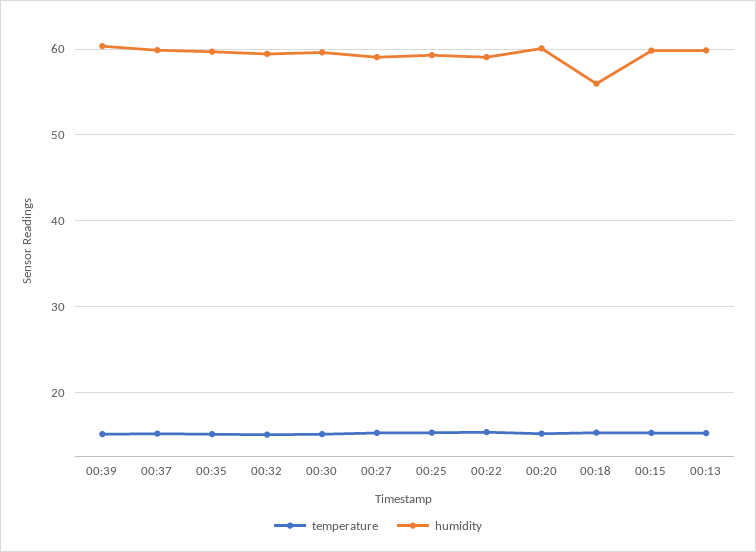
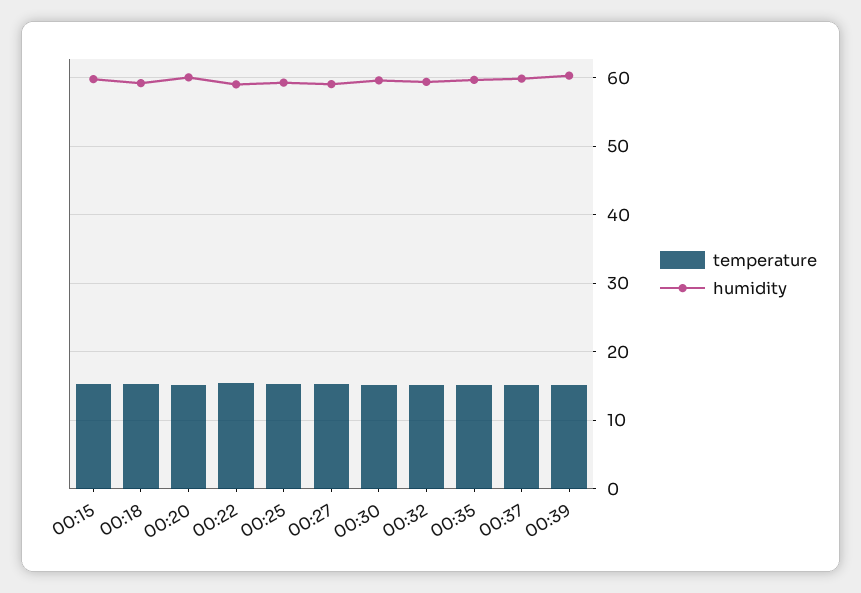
humidity, 00:18: 56 -> 59
temperature, 00:13: 15 -> none
humidity, 00:13: 60 -> none

